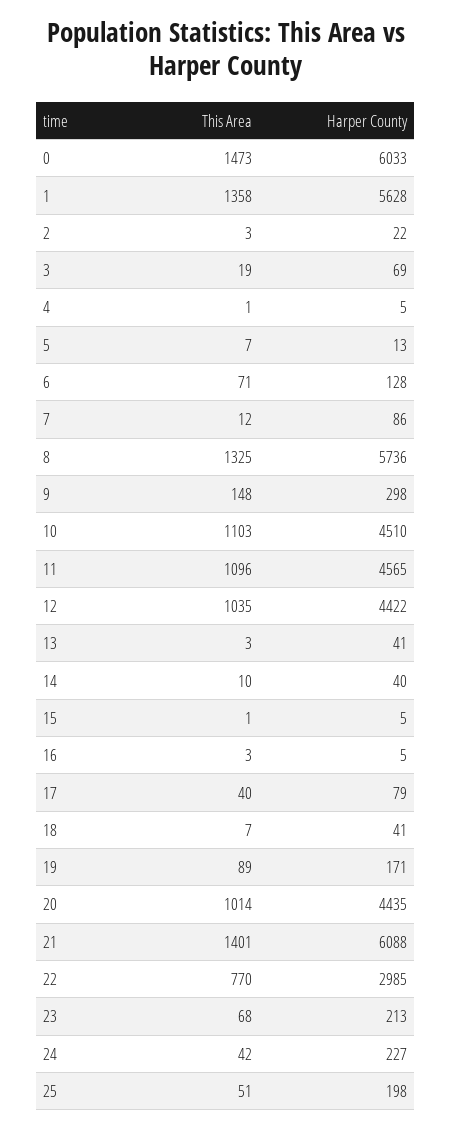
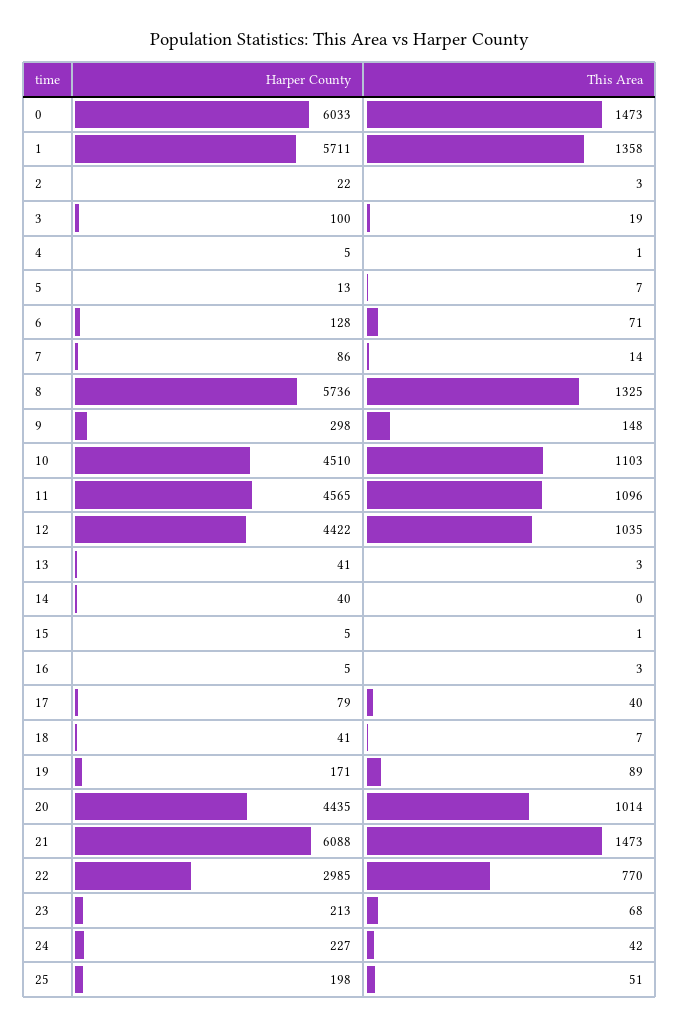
Harper County, 1: 5628 -> 5711
Harper County, 3: 69 -> 100
This Area, 7: 12 -> 14
This Area, 14: 10 -> 0
This Area, 21: 1401 -> 1473

